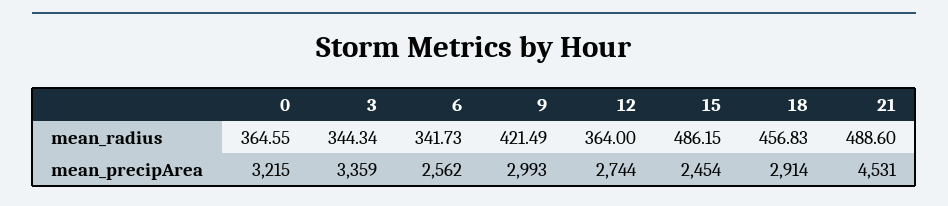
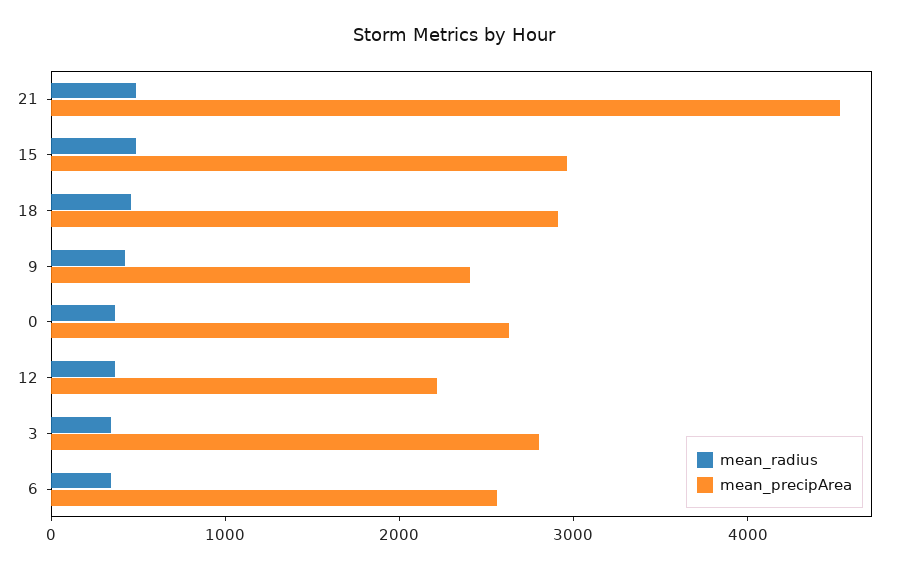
mean_precipArea, 0: 3215 -> 2600
mean_precipArea, 3: 3359 -> 2800
mean_precipArea, 9: 2993 -> 2400
mean_precipArea, 12: 2744 -> 2200
mean_precipArea, 15: 2454 -> 3000

